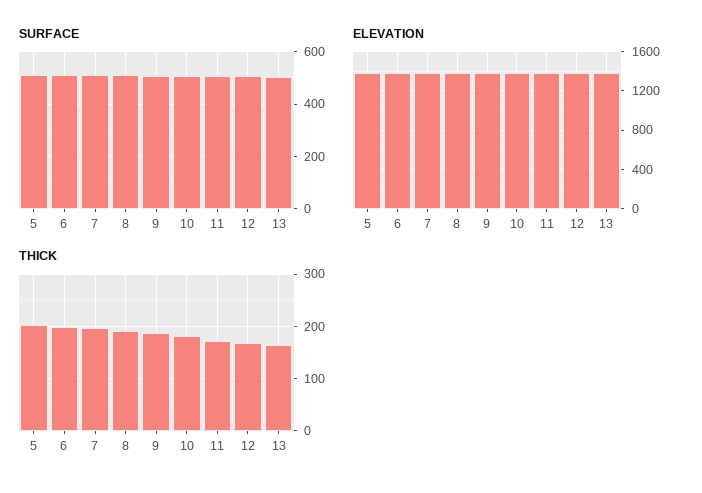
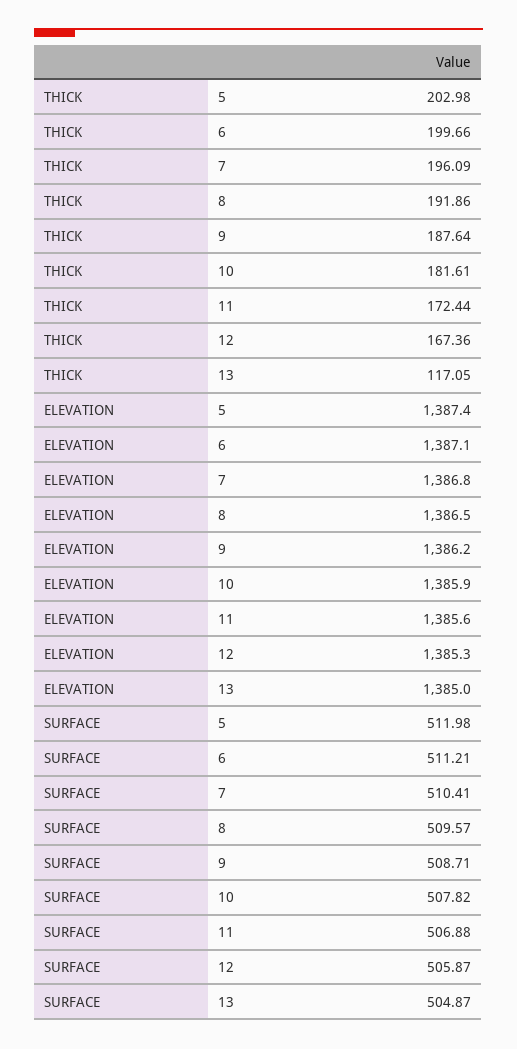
THICK, 13: 160 -> 117.05

